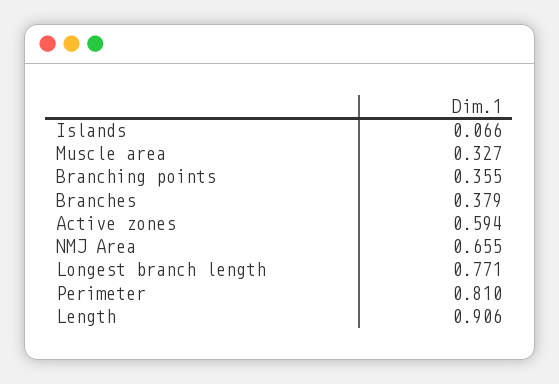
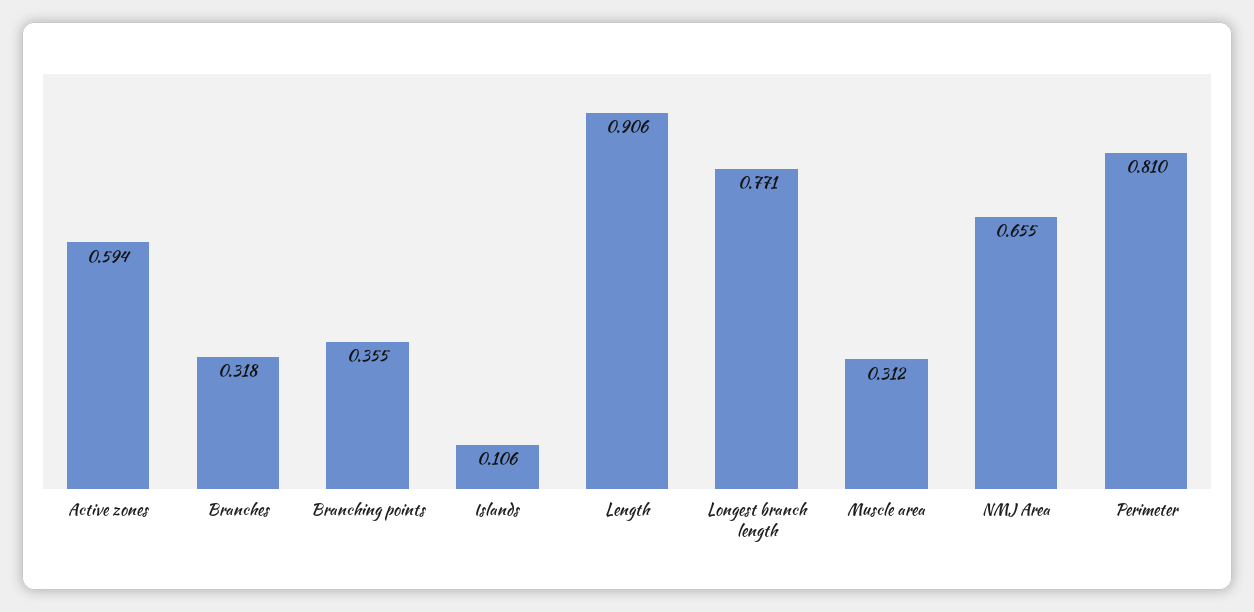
Islands: 0.066 -> 0.106
Muscle area: 0.327 -> 0.312
Branches: 0.379 -> 0.318

